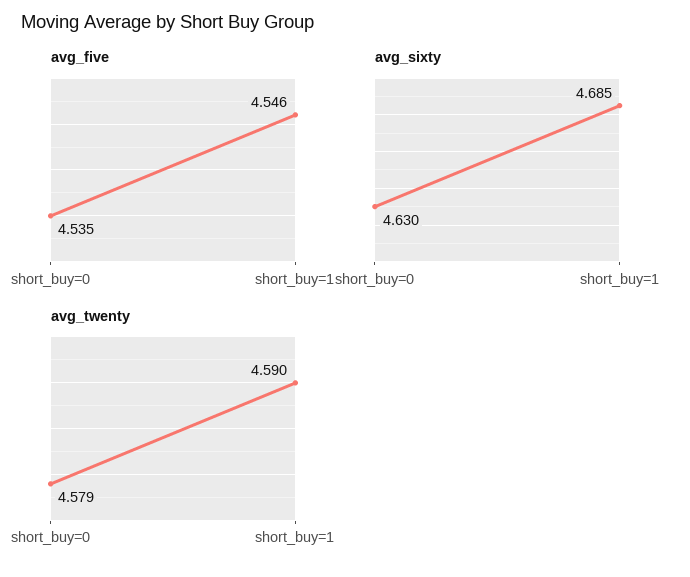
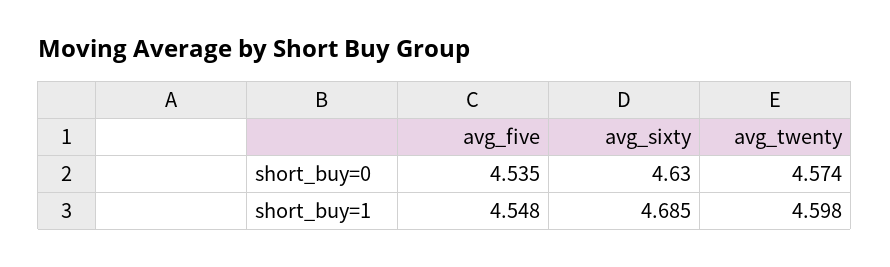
avg_five, short_buy=1: 4.546 -> 4.548
avg_twenty, short_buy=0: 4.579 -> 4.574
avg_twenty, short_buy=1: 4.59 -> 4.598

